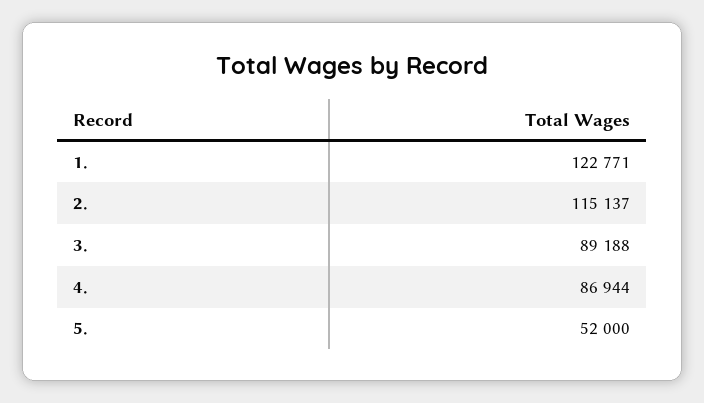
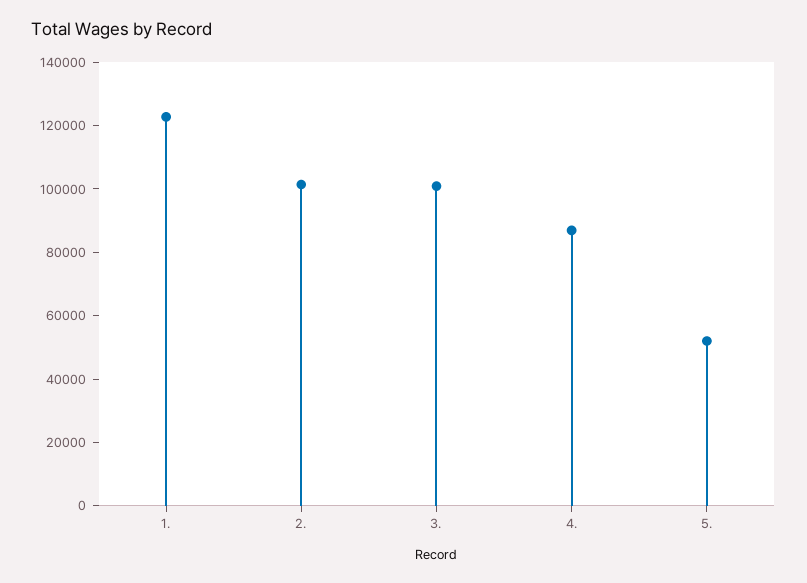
2.: 115137 -> 100000
3.: 89188 -> 100000

